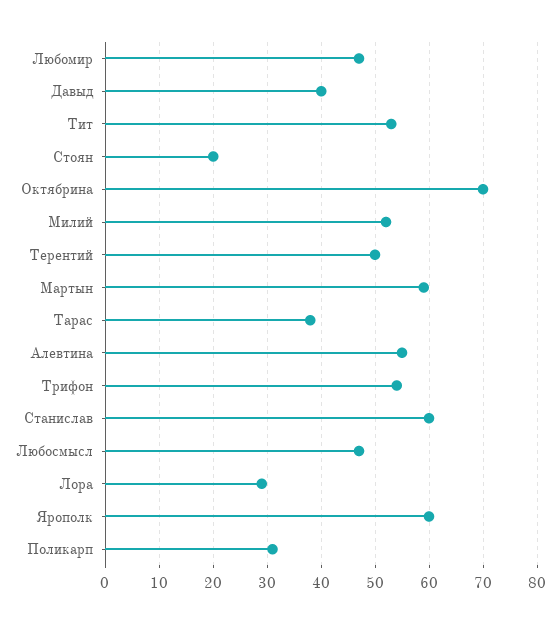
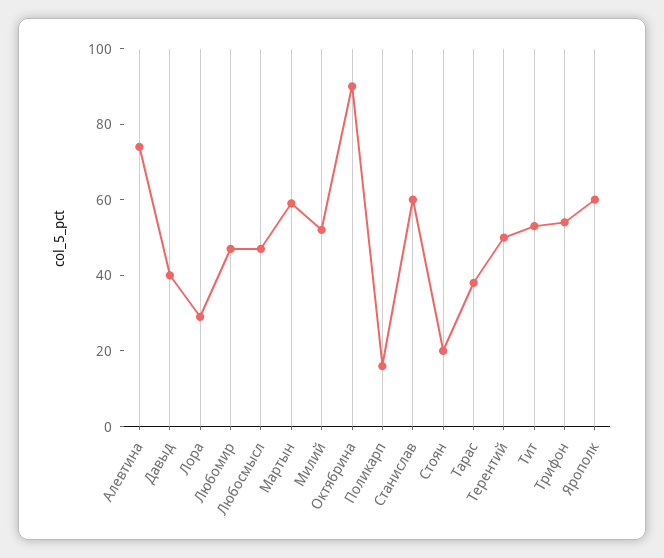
Октябрина: 70 -> 90
Алевтина: 55 -> 75
Поликарп: 30 -> 15

